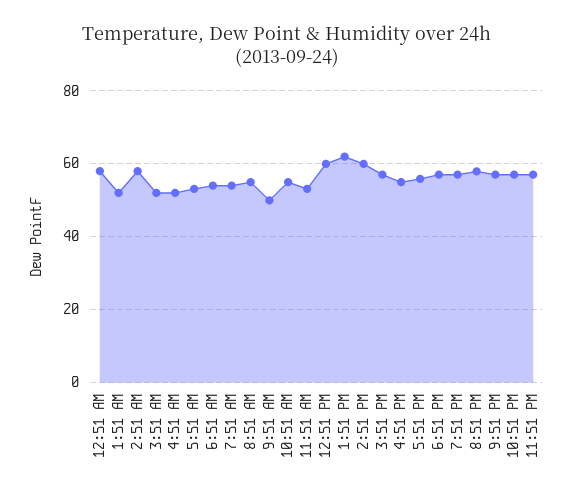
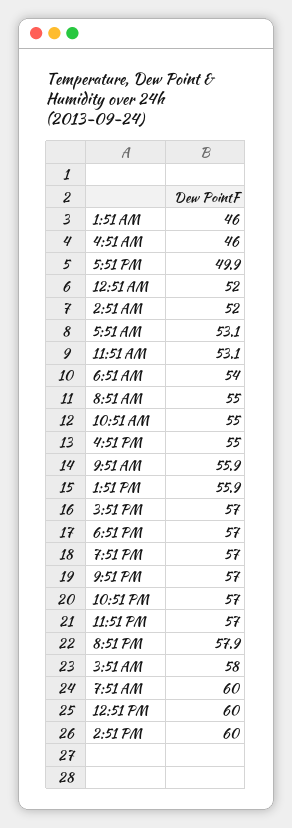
12:51 AM: 58 -> 52
1:51 AM: 52 -> 46
2:51 AM: 58 -> 52
3:51 AM: 52 -> 58
4:51 AM: 52 -> 46
7:51 AM: 54 -> 60
9:51 AM: 50 -> 55.9
1:51 PM: 62 -> 55.9
5:51 PM: 56 -> 49.9

